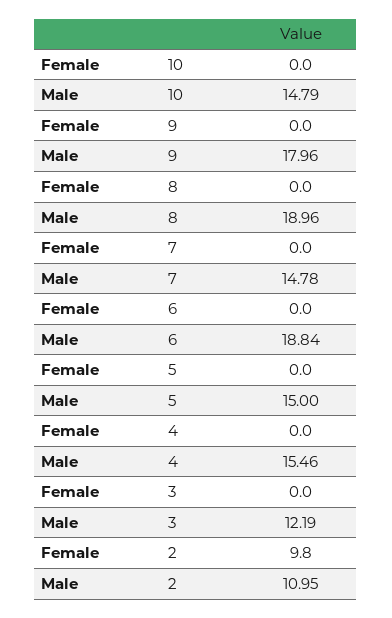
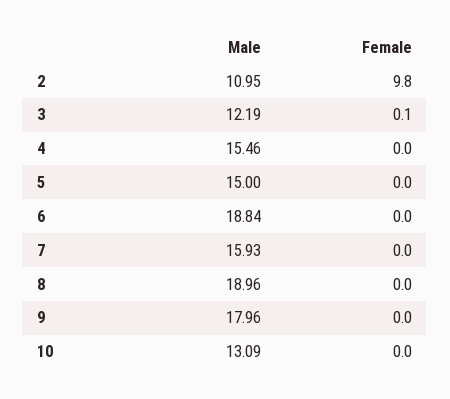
Male, 10: 14.79 -> 13.09
Male, 7: 14.78 -> 15.93
Female, 3: 0 -> 0.1

